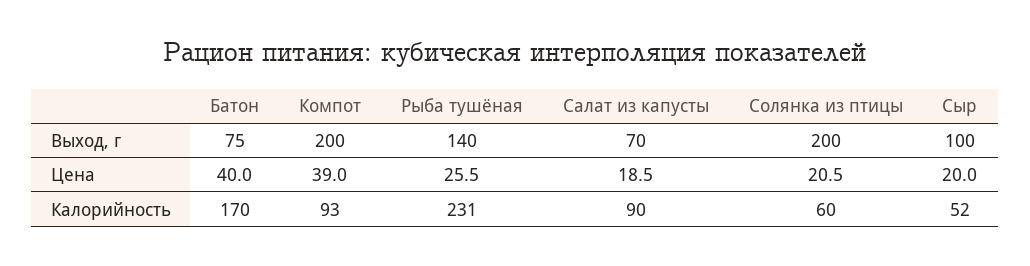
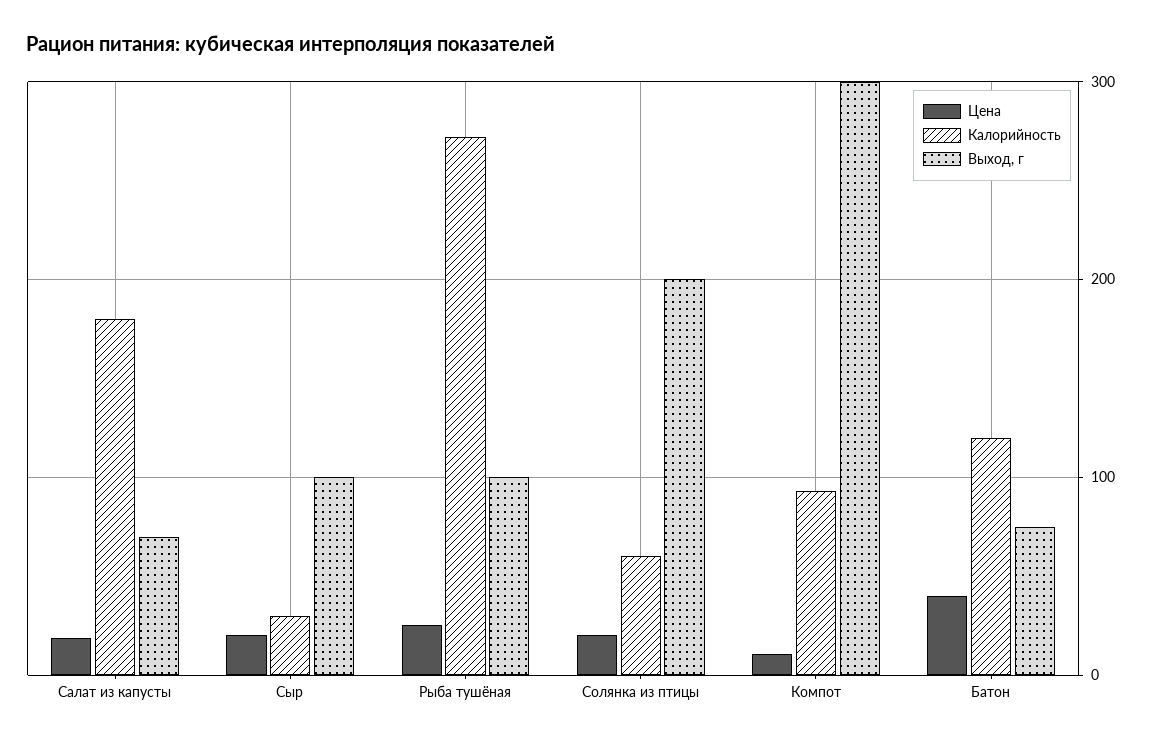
Выход, г, Компот: 200 -> 300
Выход, г, Рыба тушёная: 140 -> 100
Цена, Компот: 39 -> 10
Калорийность, Батон: 170 -> 120
Калорийность, Рыба тушёная: 231 -> 270
Калорийность, Салат из капусты: 90 -> 180
Калорийность, Сыр: 52 -> 30

